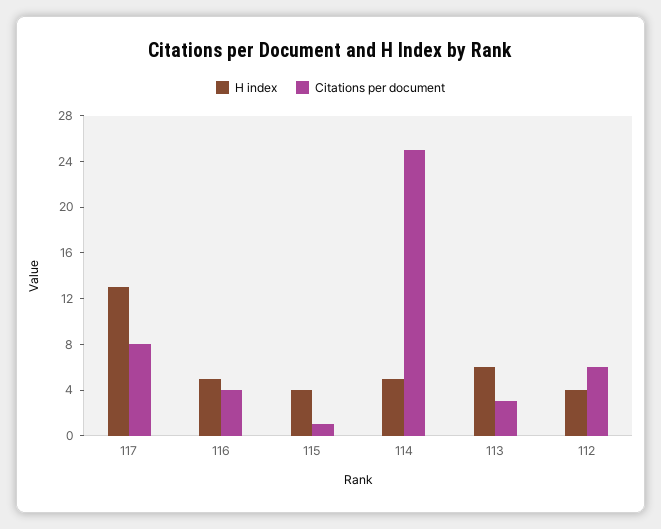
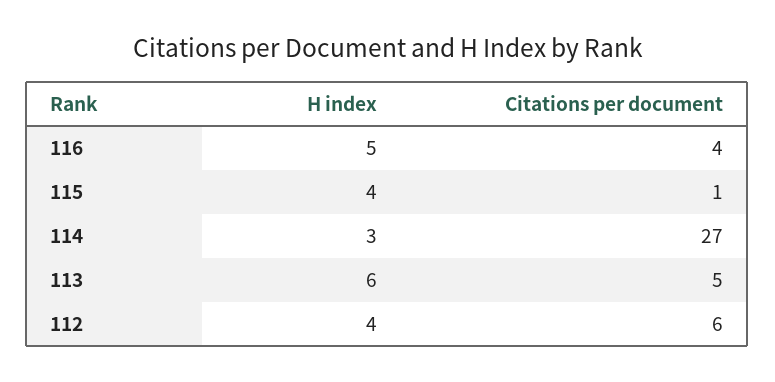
H index, 117: 13 -> none
Citations per document, 117: 8 -> none
H index, 114: 5 -> 3
Citations per document, 114: 25 -> 27
Citations per document, 113: 3 -> 5

